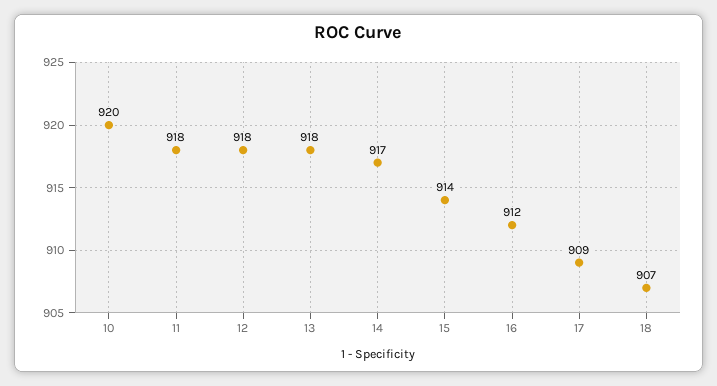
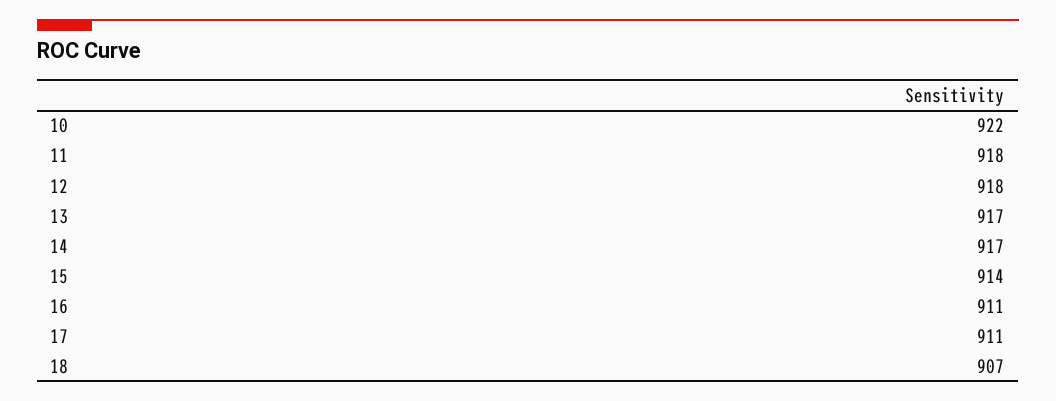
10: 920 -> 922
13: 918 -> 917
16: 912 -> 911
17: 909 -> 911

